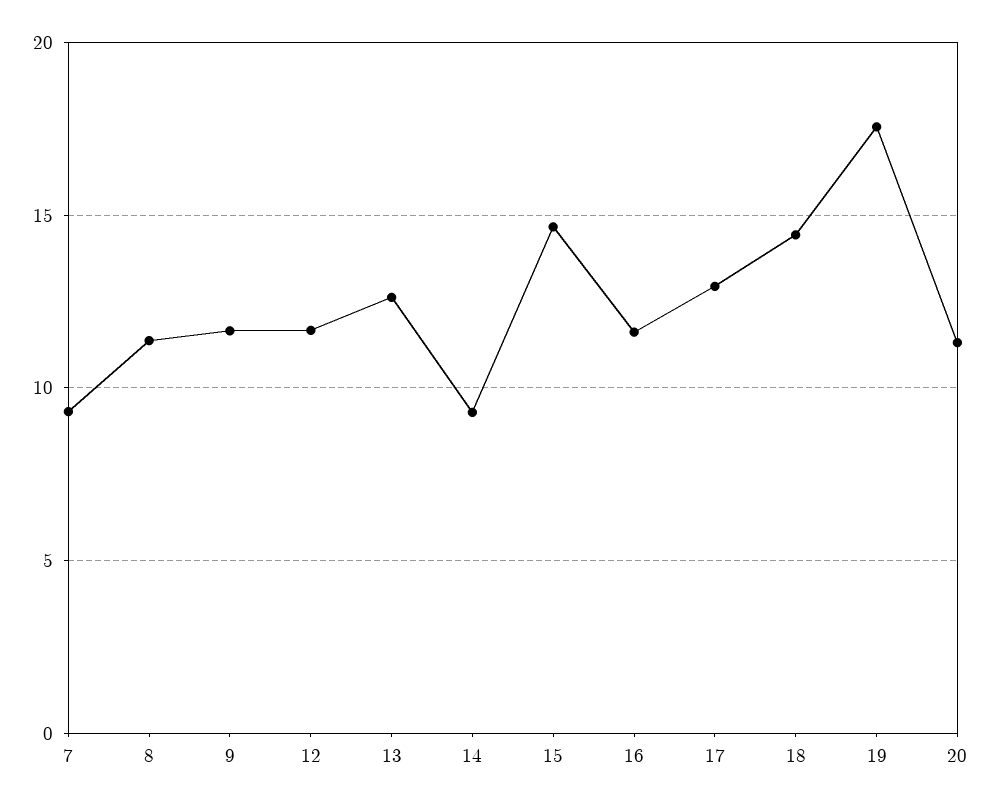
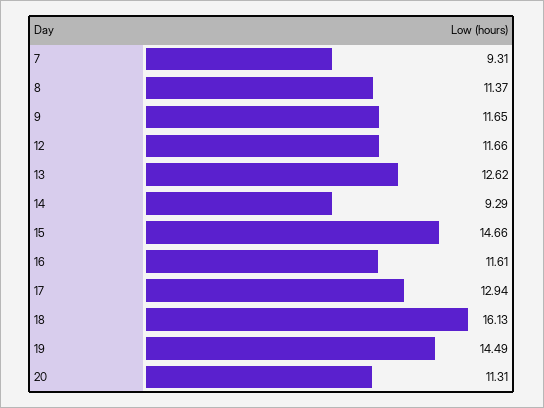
18: 14.5 -> 16.13
19: 17.5 -> 14.49

